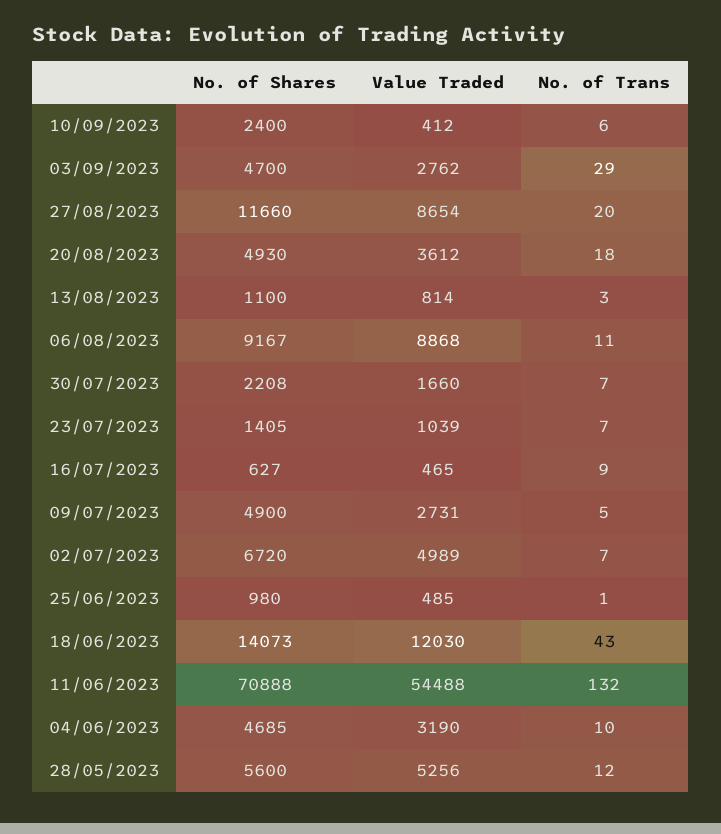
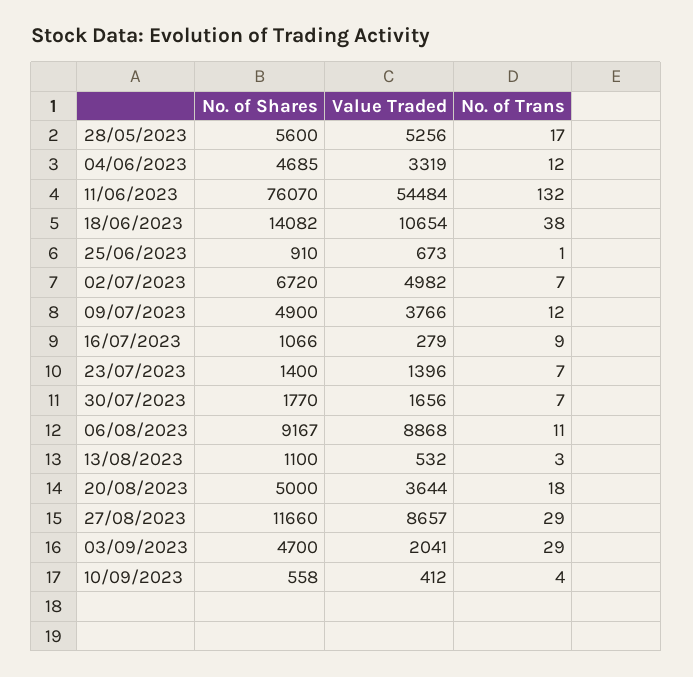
No. of Shares, 10/09/2023: 2400 -> 558
No. of Trans, 10/09/2023: 6 -> 4
Value Traded, 03/09/2023: 2762 -> 2041
Value Traded, 27/08/2023: 8654 -> 8657
No. of Trans, 27/08/2023: 20 -> 29
No. of Shares, 20/08/2023: 4930 -> 5000
Value Traded, 20/08/2023: 3612 -> 3644
Value Traded, 13/08/2023: 814 -> 532
No. of Shares, 30/07/2023: 2208 -> 1770
Value Traded, 30/07/2023: 1660 -> 1656
No. of Shares, 23/07/2023: 1405 -> 1400
Value Traded, 23/07/2023: 1039 -> 1396
No. of Shares, 16/07/2023: 627 -> 1066
Value Traded, 16/07/2023: 465 -> 279
Value Traded, 09/07/2023: 2731 -> 3766
No. of Trans, 09/07/2023: 5 -> 12
Value Traded, 02/07/2023: 4989 -> 4982
No. of Shares, 25/06/2023: 980 -> 910
Value Traded, 25/06/2023: 485 -> 673
No. of Shares, 18/06/2023: 14073 -> 14082
Value Traded, 18/06/2023: 12030 -> 10654
No. of Trans, 18/06/2023: 43 -> 38
No. of Shares, 11/06/2023: 70888 -> 76070
Value Traded, 11/06/2023: 54488 -> 54484
Value Traded, 04/06/2023: 3190 -> 3319
No. of Trans, 04/06/2023: 10 -> 12
No. of Trans, 28/05/2023: 12 -> 17

